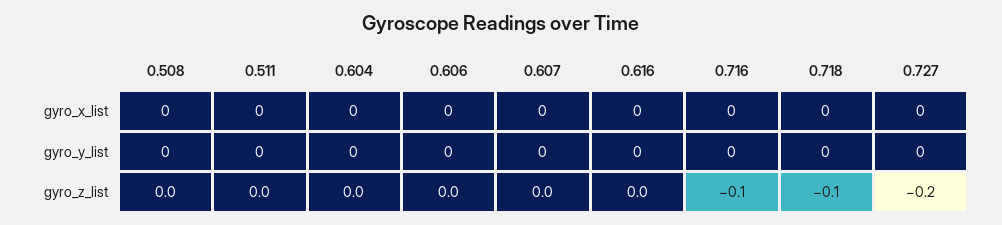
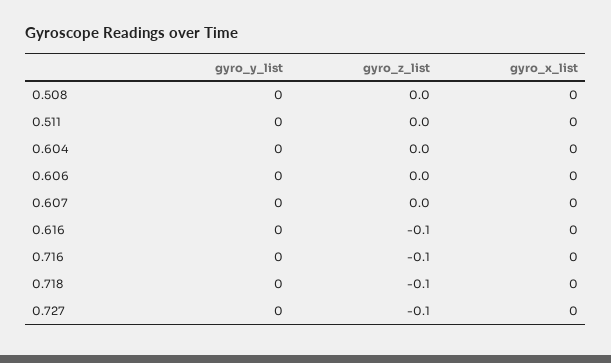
0.616, gyro_z_list: 0 -> -0.1
0.727, gyro_z_list: -0.2 -> -0.1

